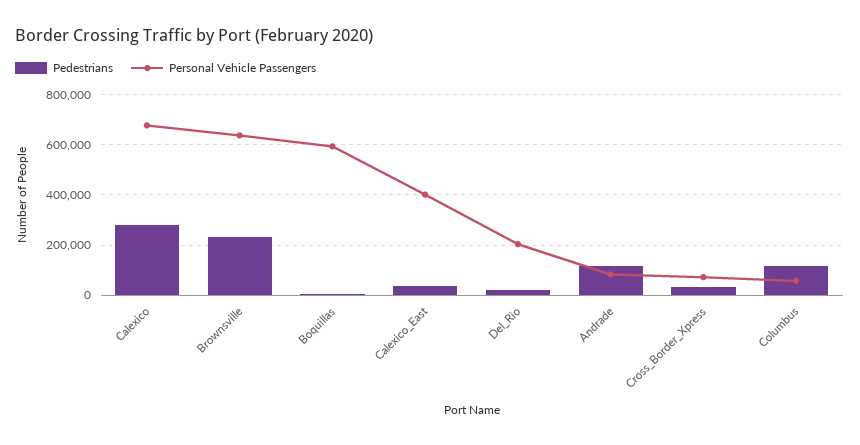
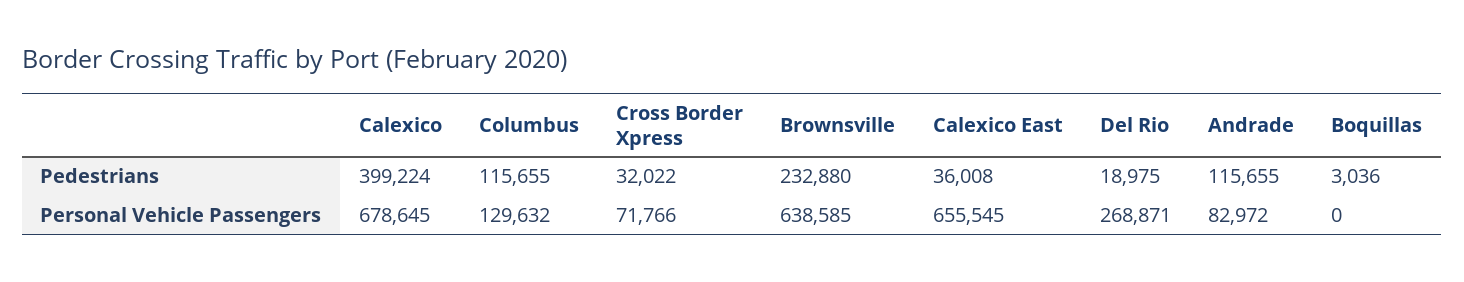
Pedestrians, Calexico: 275000 -> 399224
Personal Vehicle Passengers, Boquillas: 600000 -> 0
Personal Vehicle Passengers, Calexico_East: 400000 -> 655545
Personal Vehicle Passengers, Del_Rio: 200000 -> 268871
Personal Vehicle Passengers, Columbus: 50000 -> 129632

